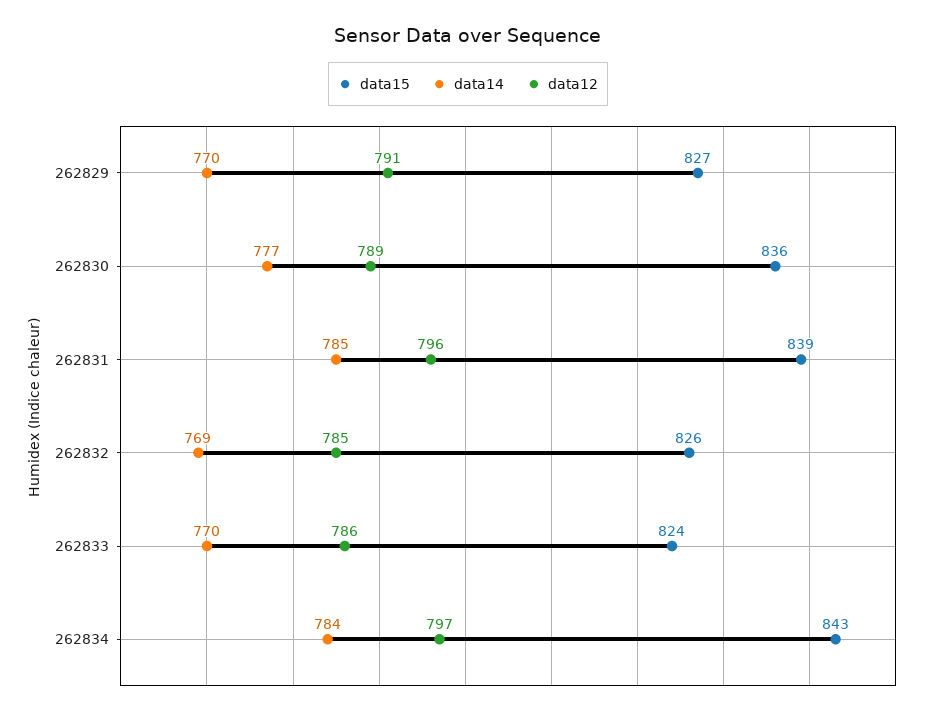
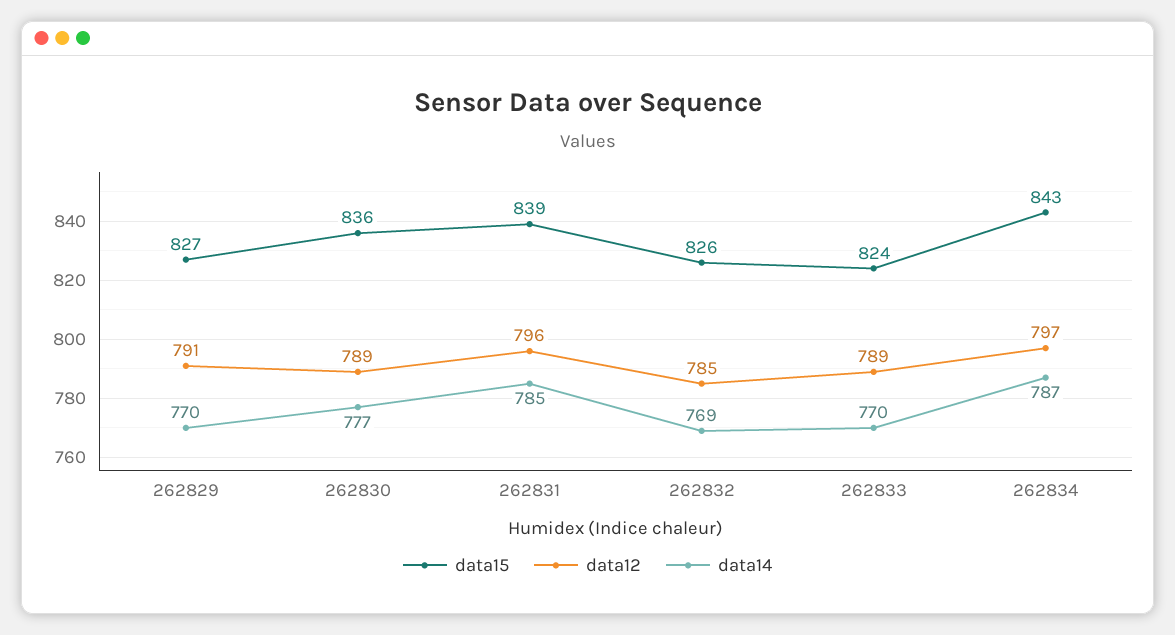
data12, 262833: 786 -> 789
data14, 262834: 784 -> 787

